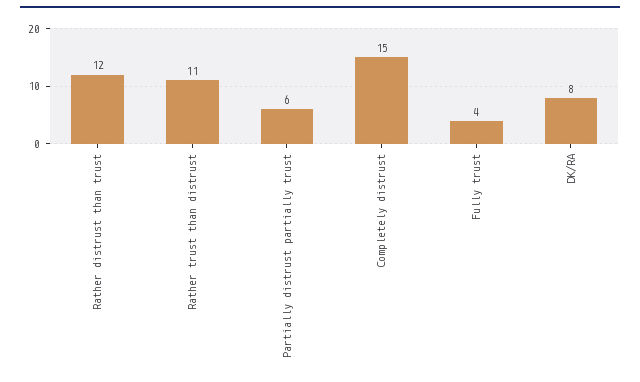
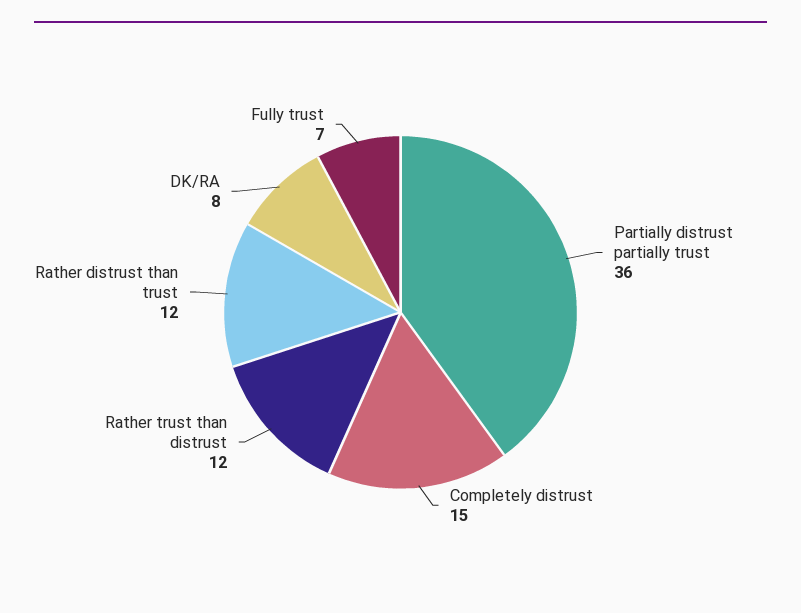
Rather trust than distrust: 11 -> 12
Partially distrust partially trust: 6 -> 36
Fully trust: 4 -> 7

